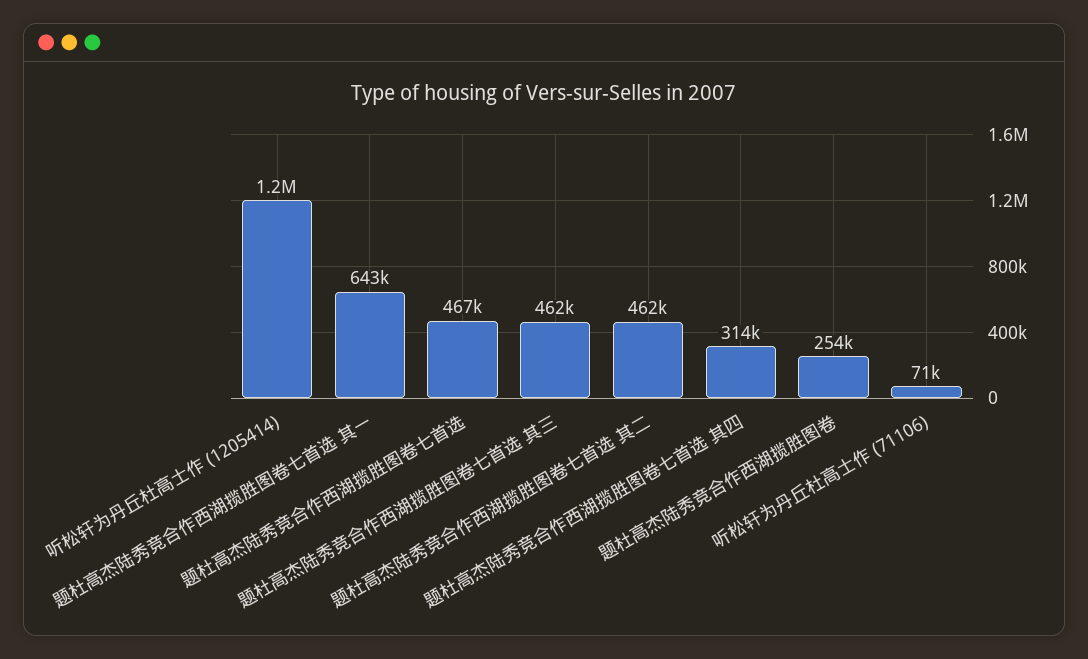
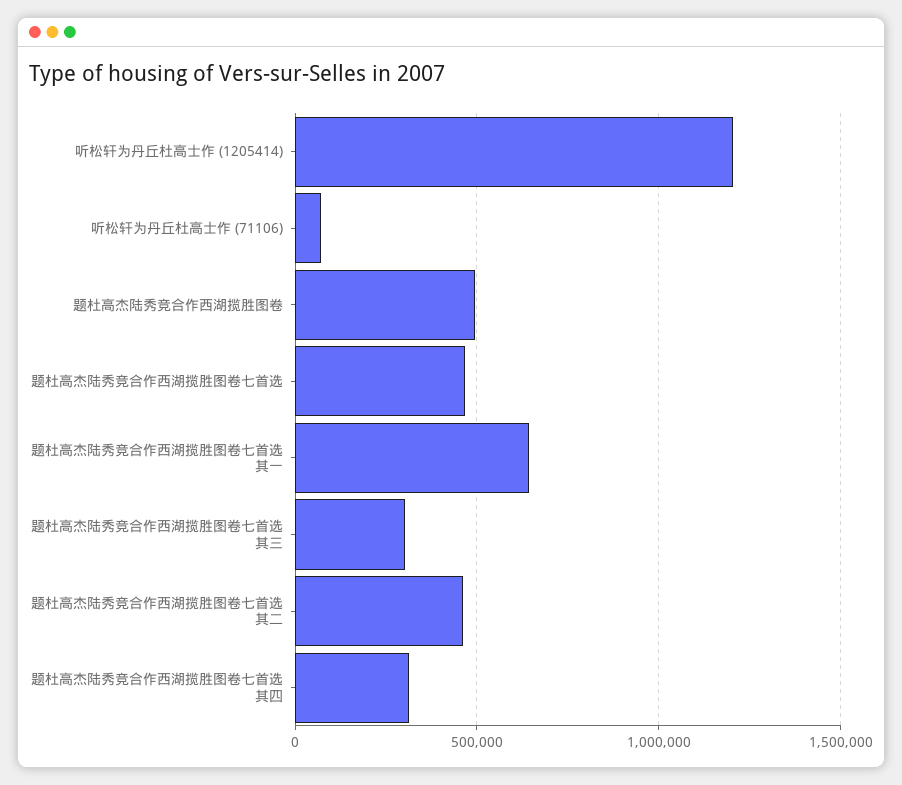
题杜高杰陆秀竞合作西湖揽胜图卷七首选 其三: 462000 -> 300000
题杜高杰陆秀竞合作西湖揽胜图卷: 254000 -> 500000

